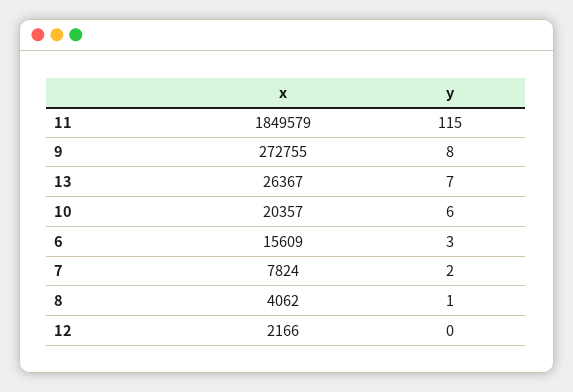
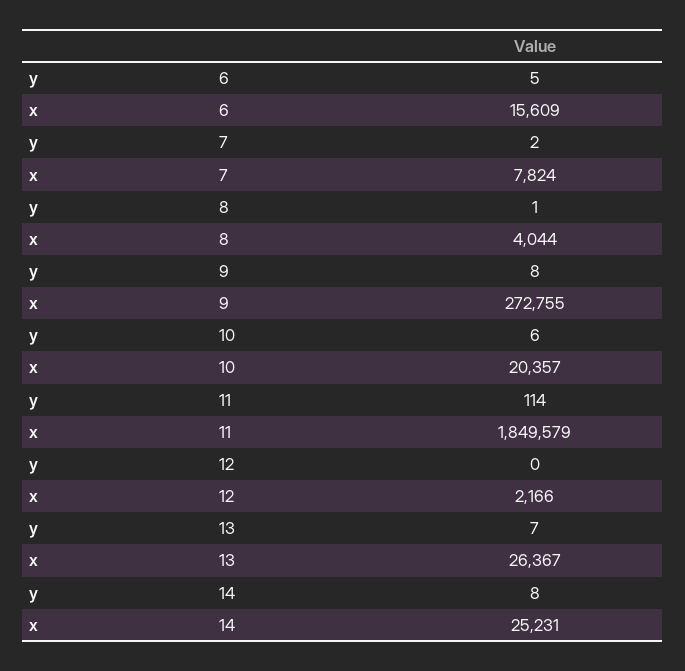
y, 11: 115 -> 114
y, 6: 3 -> 5
x, 8: 4062 -> 4044
y, 14: none -> 8
x, 14: none -> 25231

